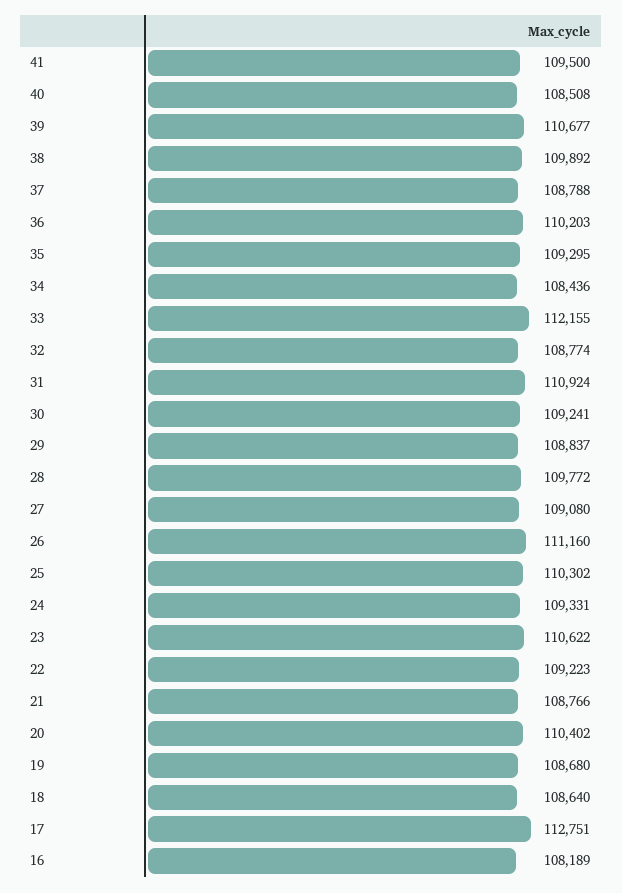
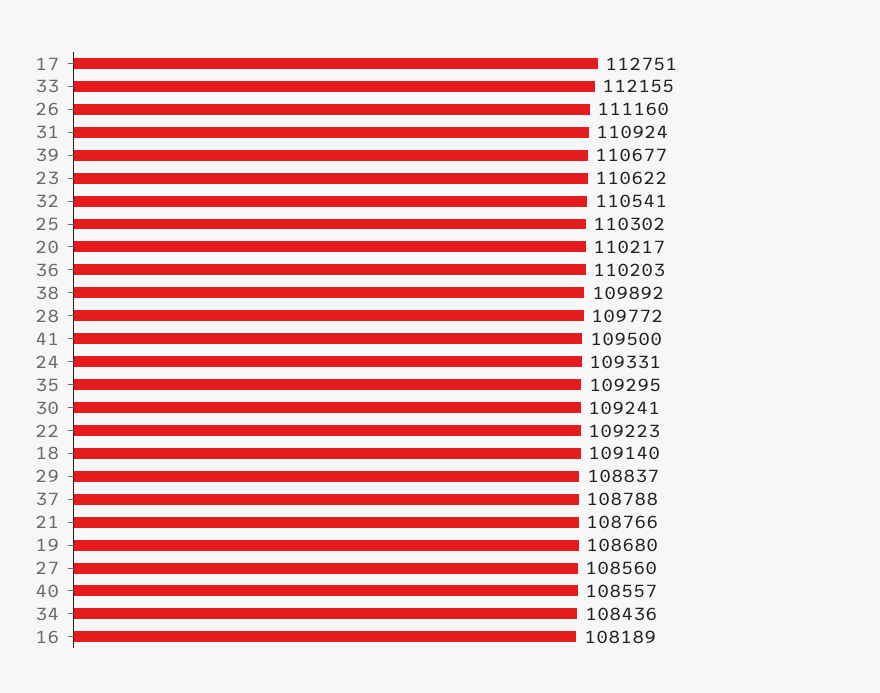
40: 108508 -> 108557
32: 108774 -> 110541
27: 109080 -> 108560
20: 110402 -> 110217
18: 108640 -> 109140

